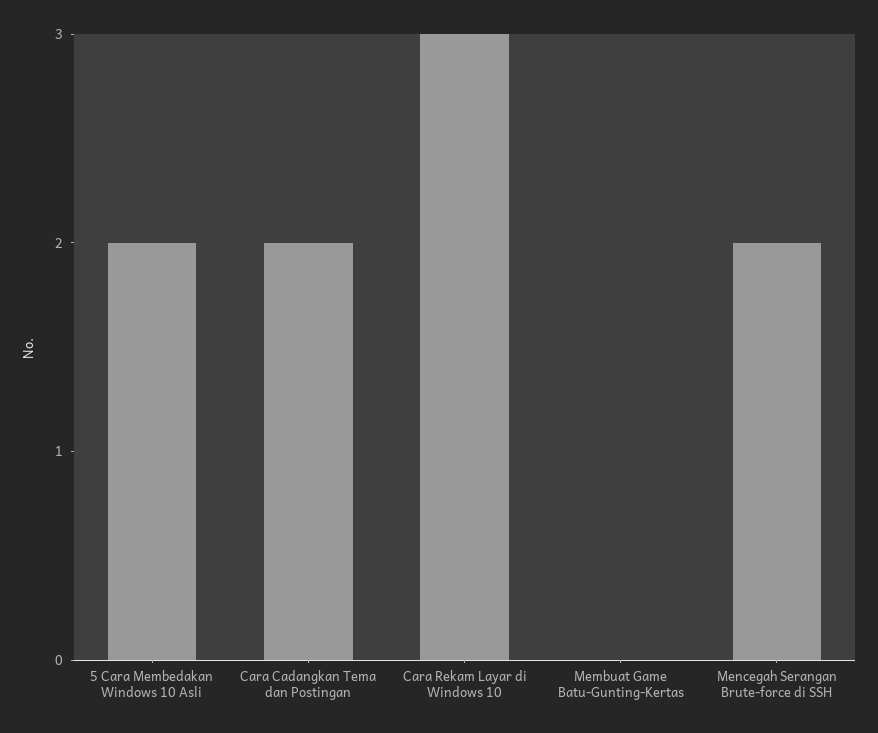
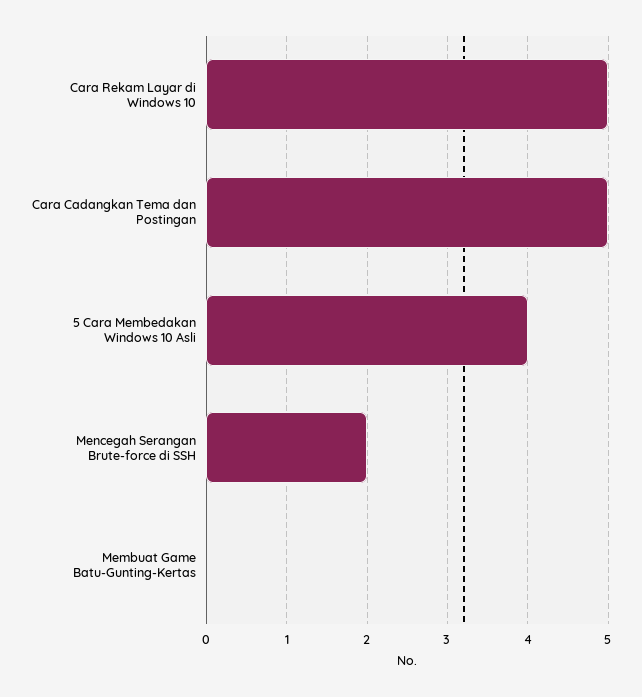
5 Cara Membedakan Windows 10 Asli: 2 -> 4
Cara Cadangkan Tema dan Postingan: 2 -> 5
Cara Rekam Layar di Windows 10: 3 -> 5

